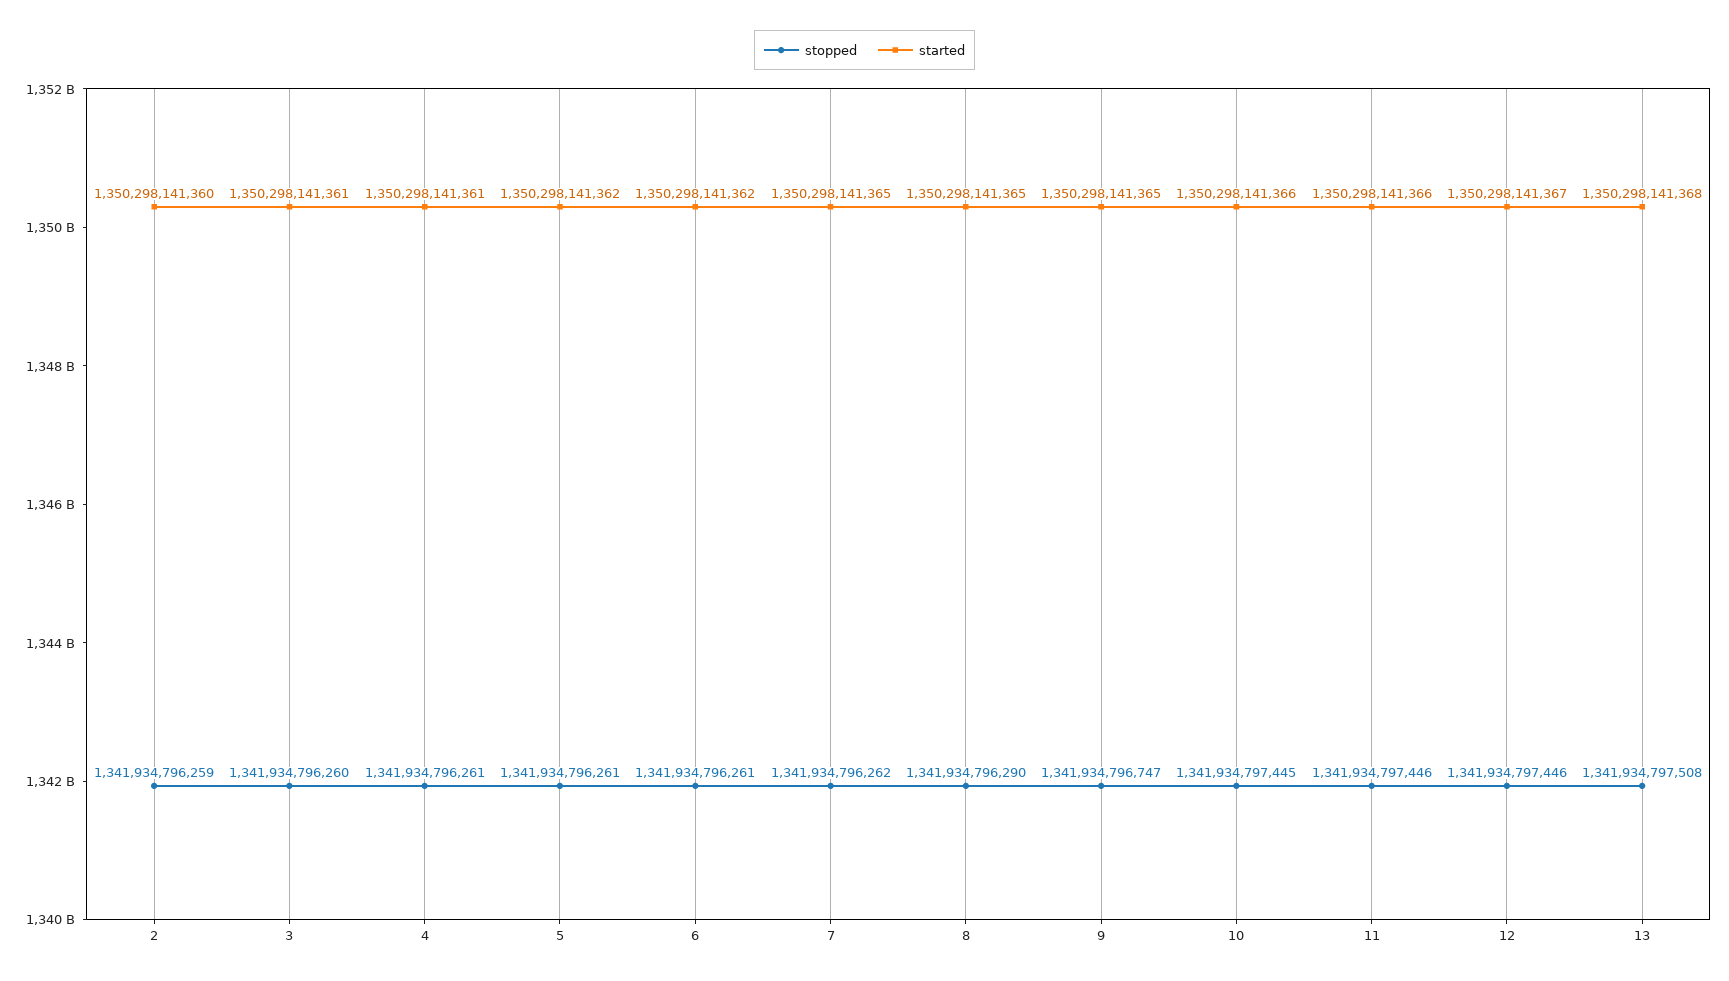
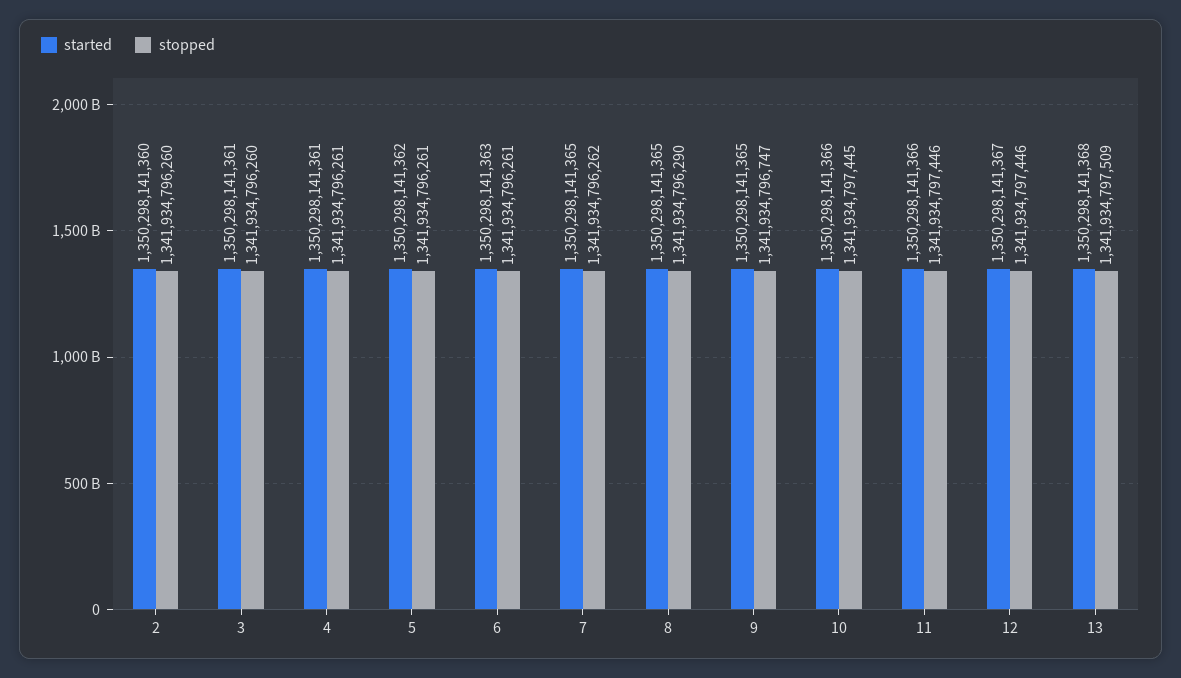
stopped, 2: 1341934796259 -> 1341934796260
started, 6: 1350298141362 -> 1350298141363
stopped, 13: 1341934797508 -> 1341934797509

